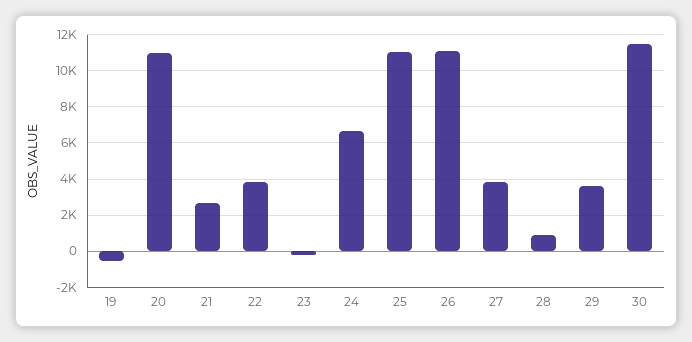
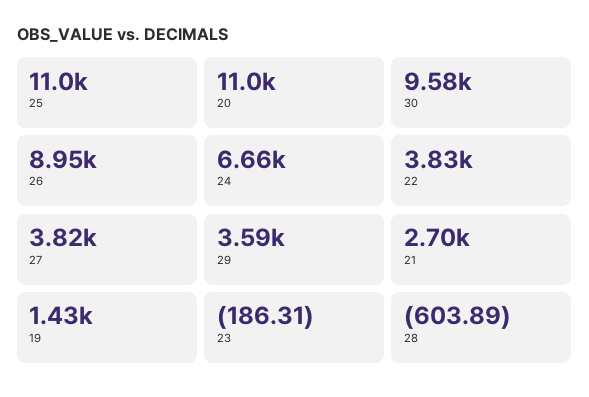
19: -500 -> 1430
26: 11000 -> 8950
28: 1000 -> -603.89
30: 11500 -> 9580

